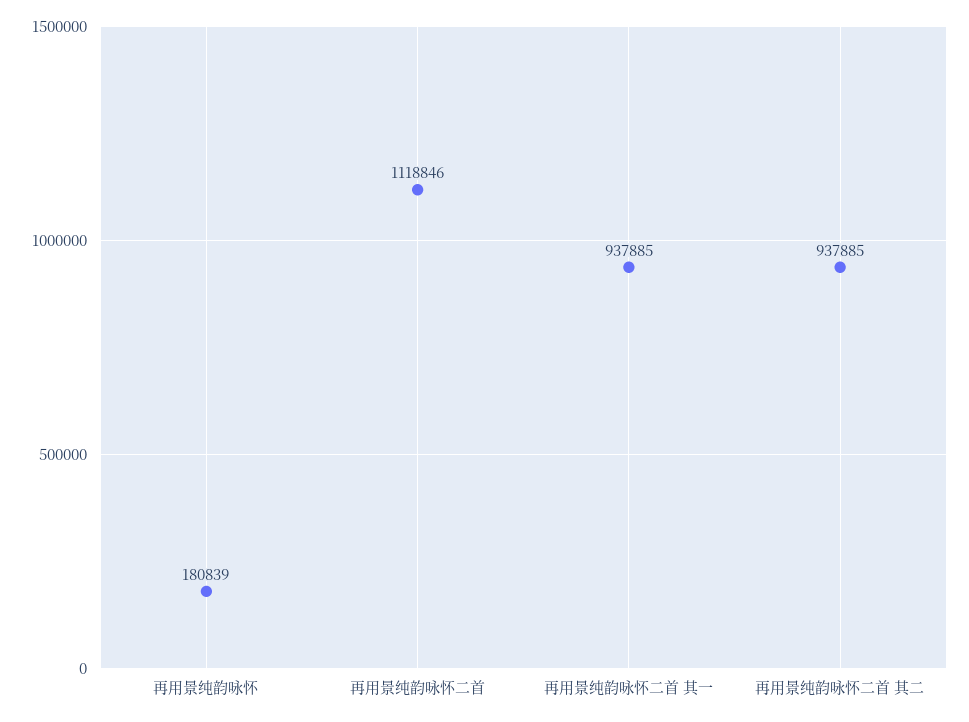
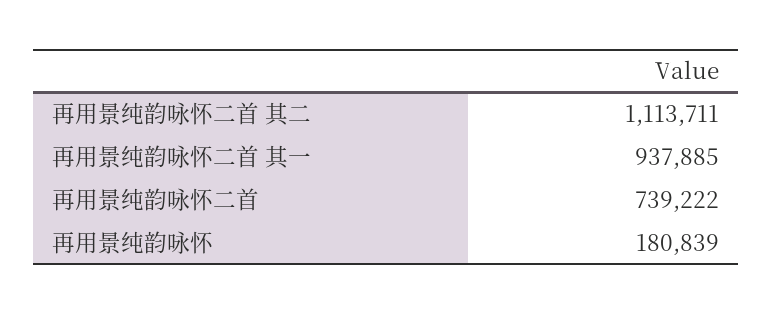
再用景纯韵咏怀二首: 1118846 -> 739222
再用景纯韵咏怀二首 其二: 937885 -> 1113711

